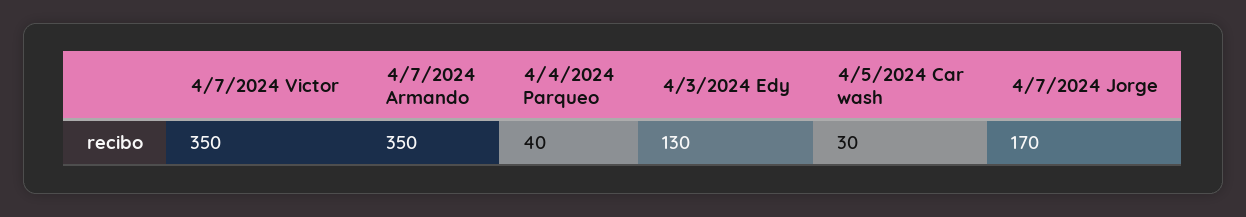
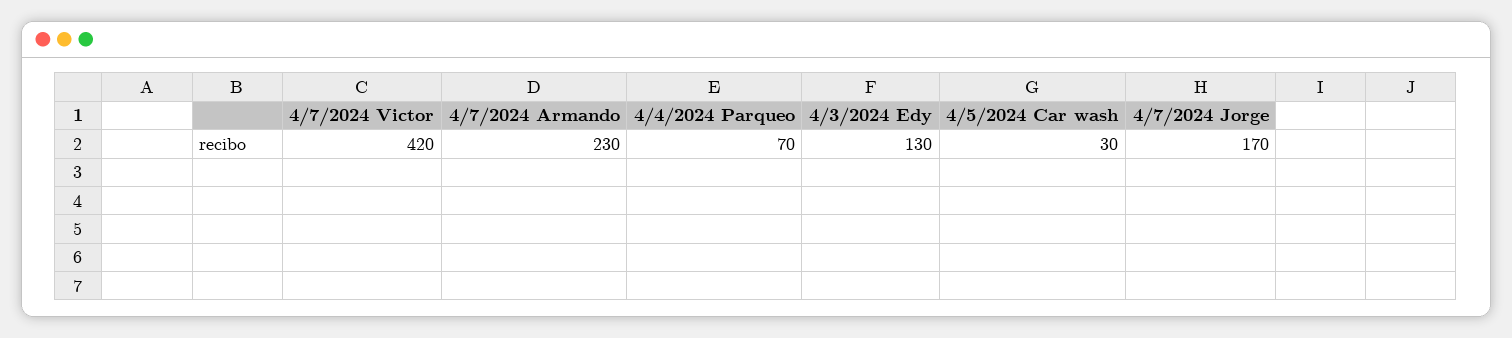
4/7/2024 Victor: 350 -> 420
4/7/2024 Armando: 350 -> 230
4/4/2024 Parqueo: 40 -> 70

